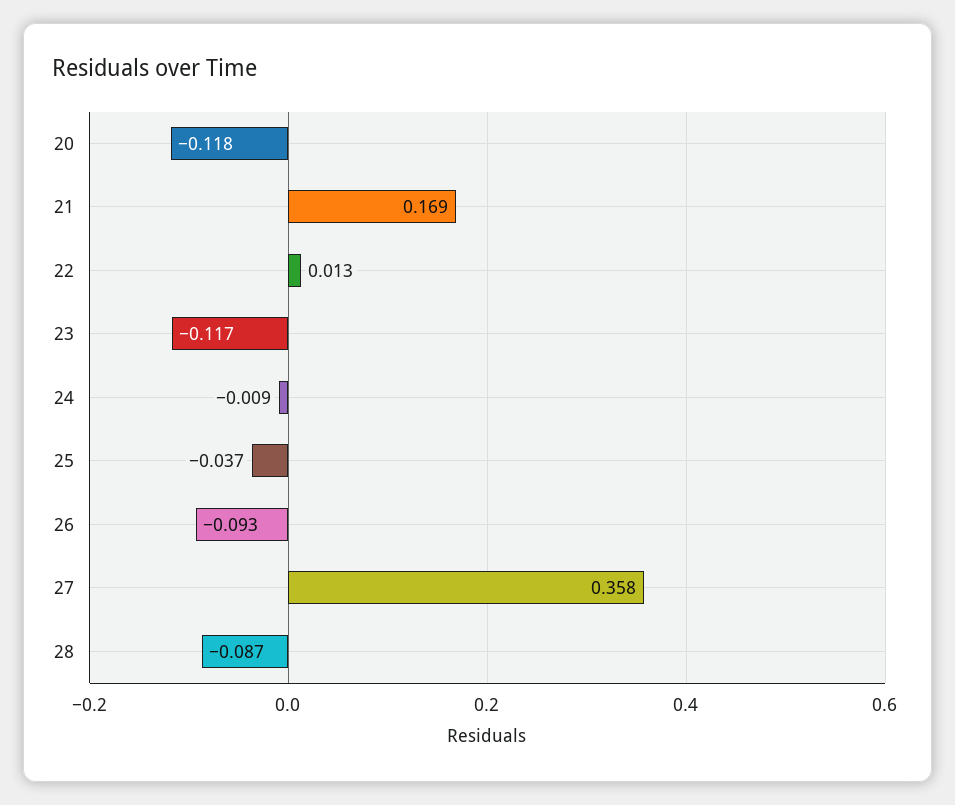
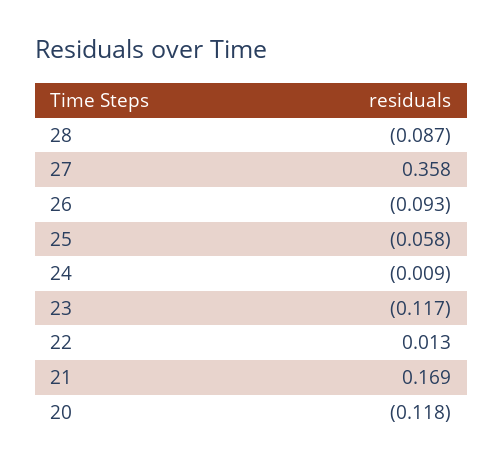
25: -0.037 -> -0.058

